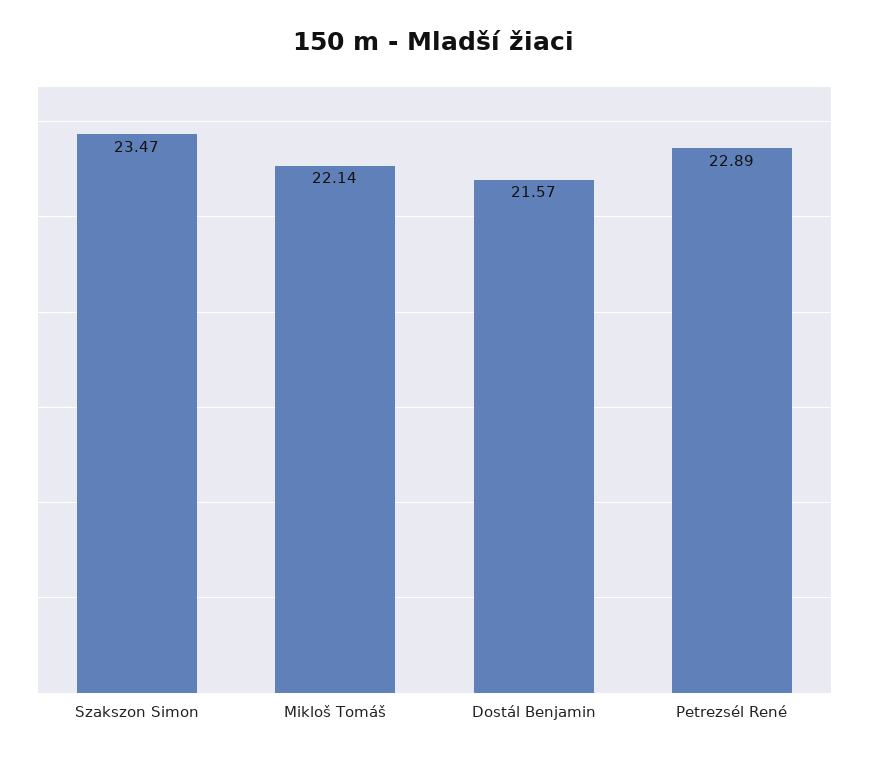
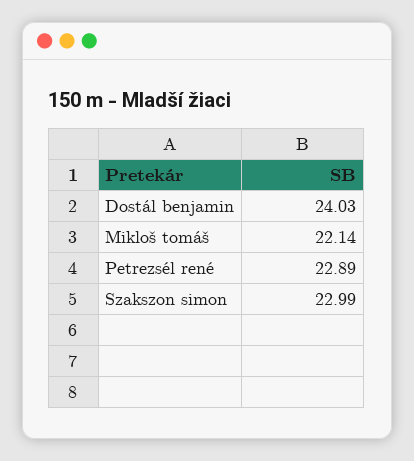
Szakszon Simon: 23.47 -> 22.99
Dostál Benjamin: 21.57 -> 24.03

